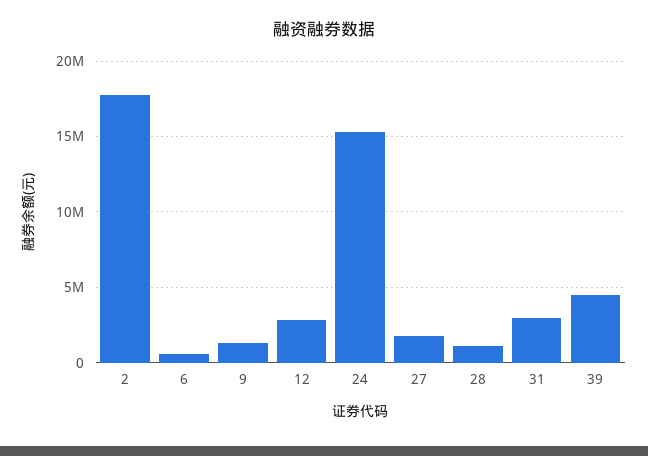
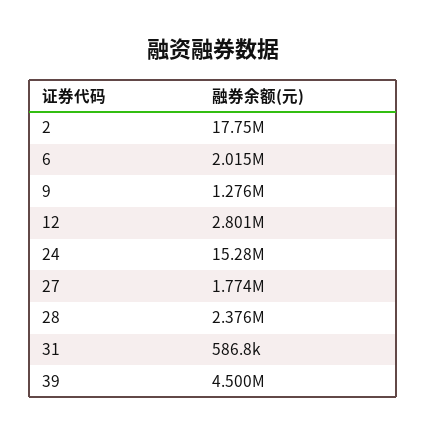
6: 500000 -> 2015000
28: 1000000 -> 2376000
31: 3000000 -> 586800

